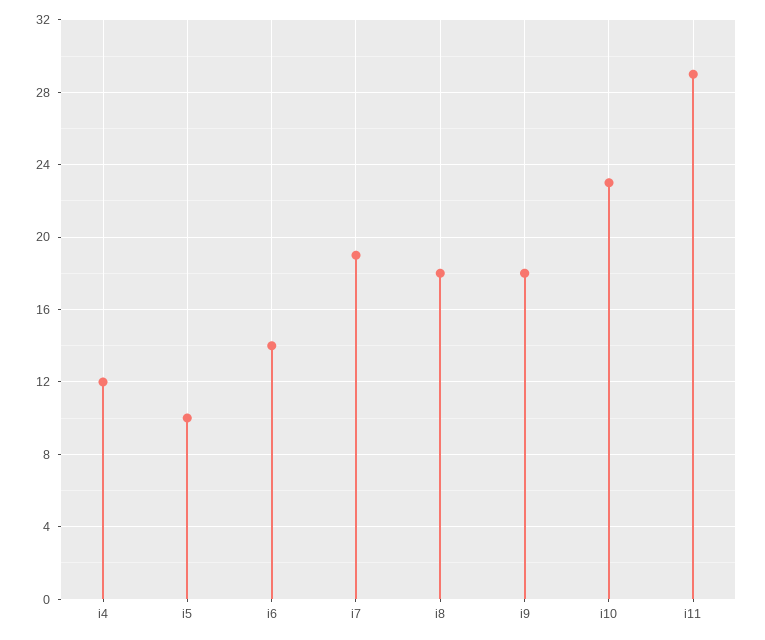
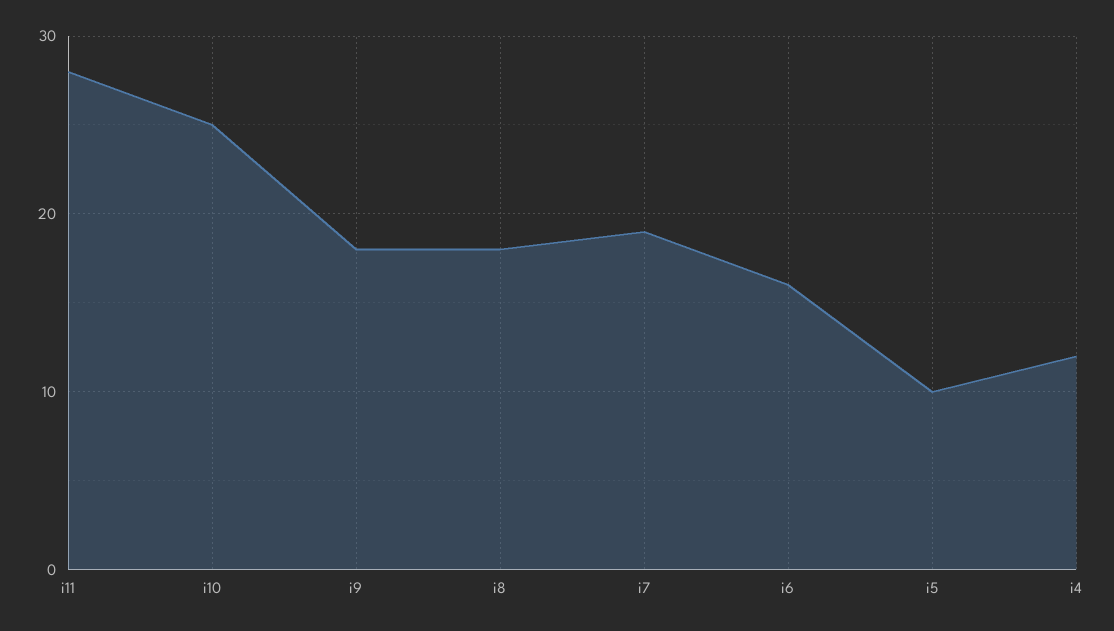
i6: 14 -> 16
i10: 23 -> 25
i11: 29 -> 28

